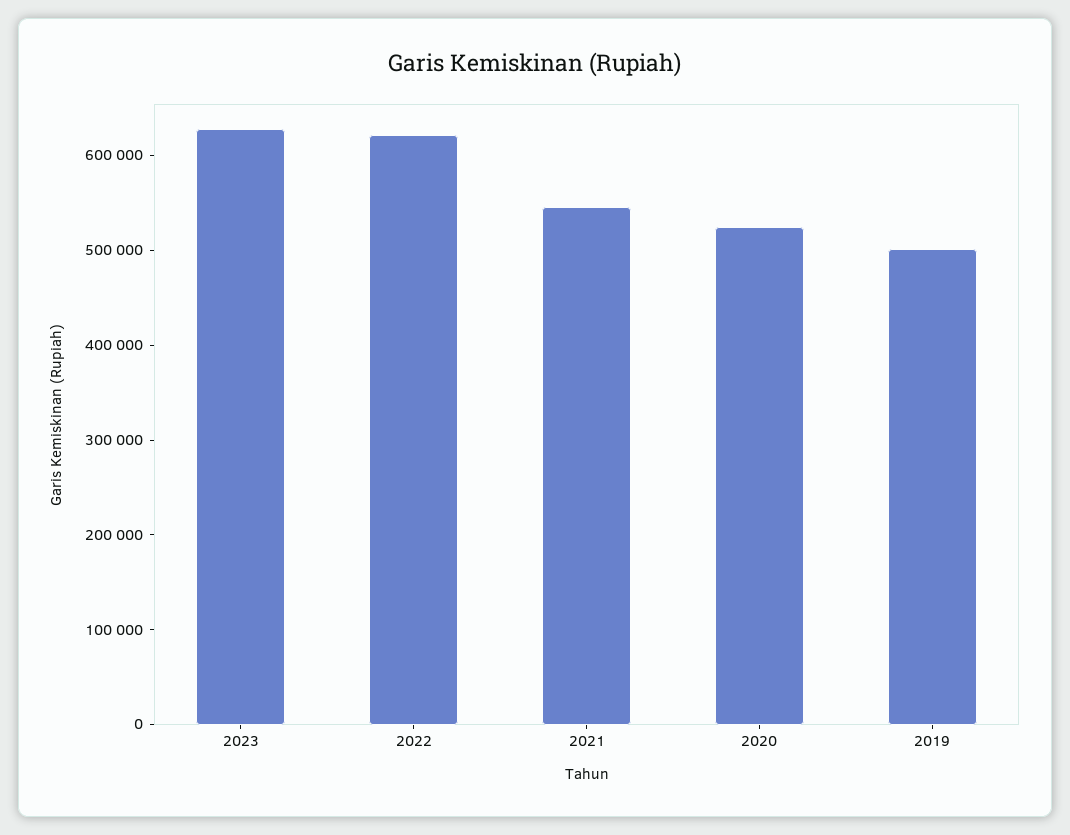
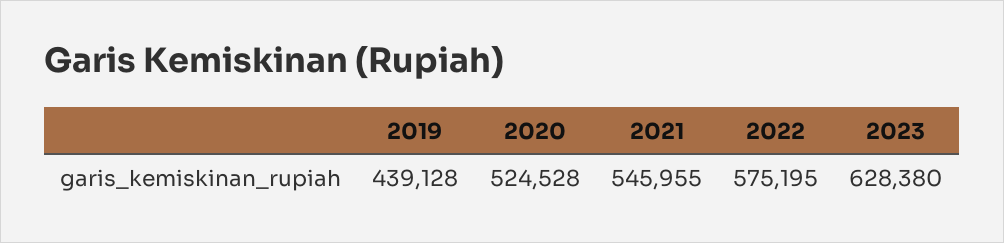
2022: 620000 -> 575195
2019: 500000 -> 439128

